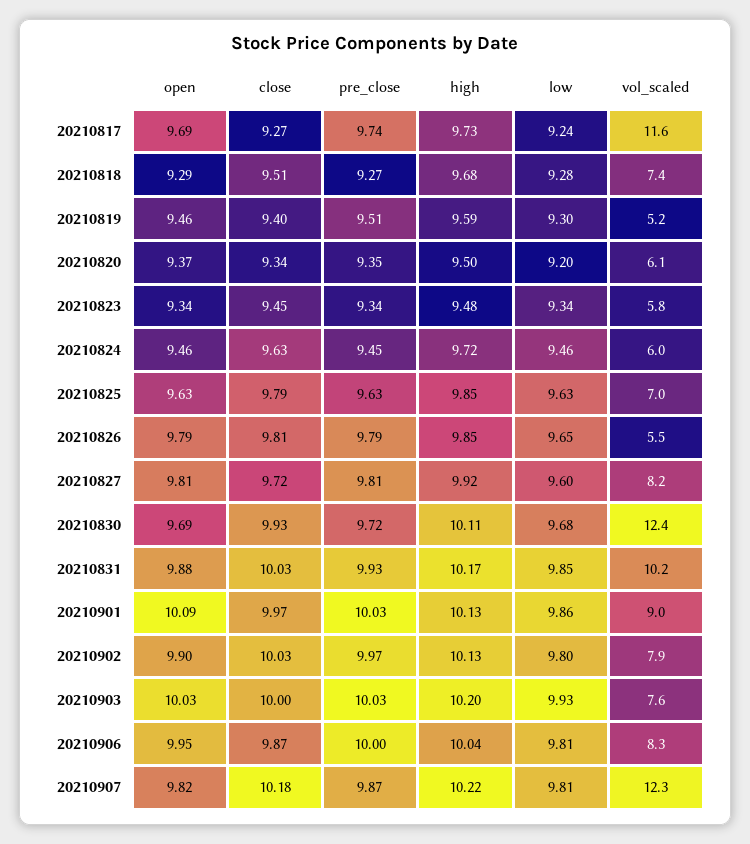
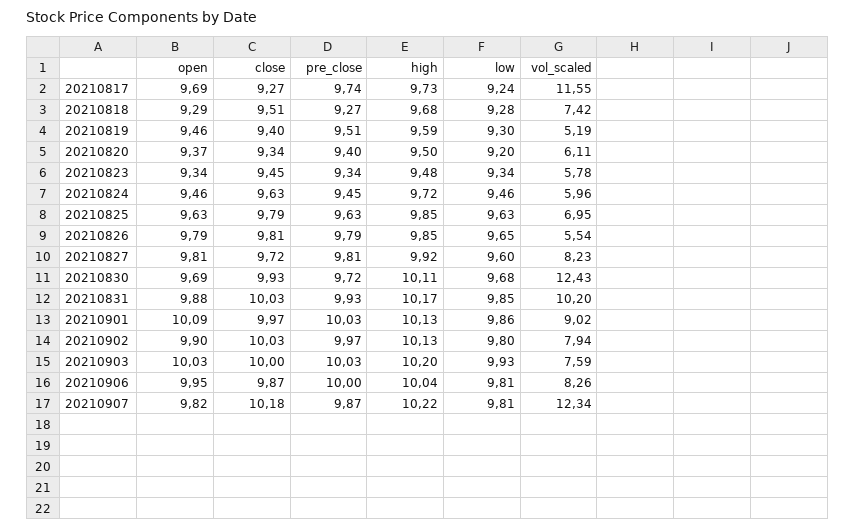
pre_close, 20210820: 9.35 -> 9.4

